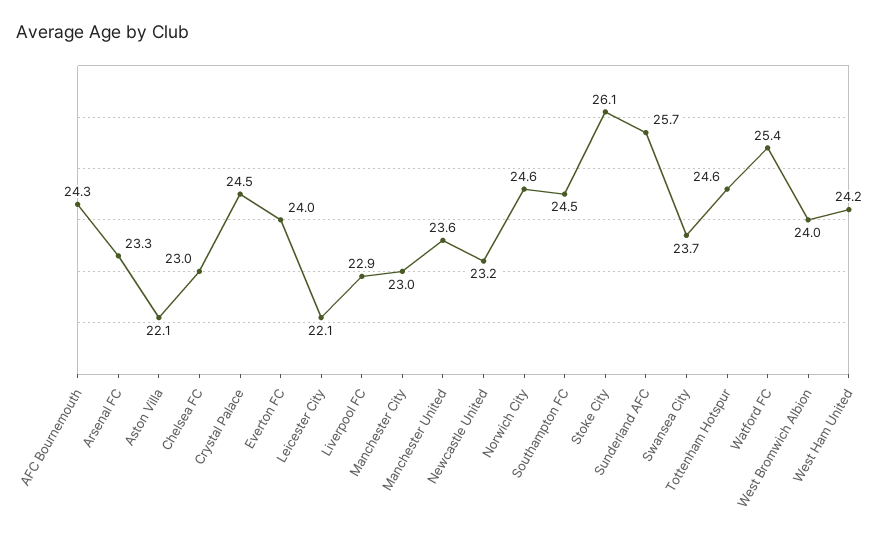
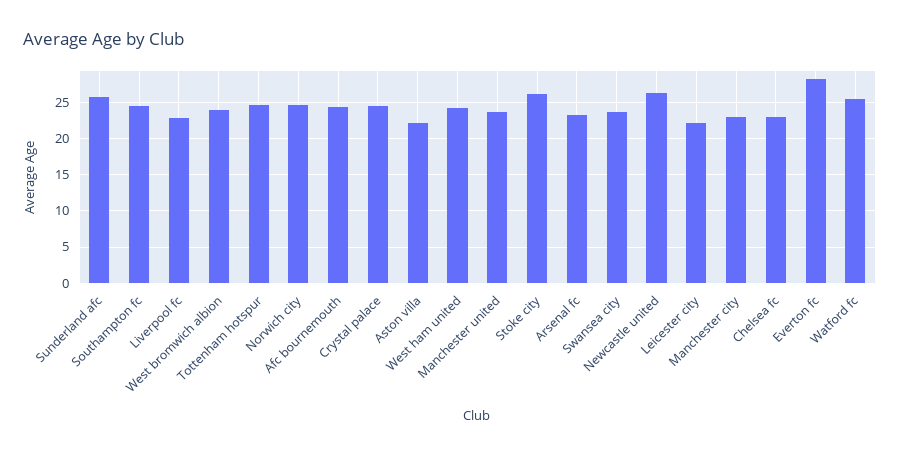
Everton FC: 24 -> 28
Newcastle United: 23.2 -> 26

